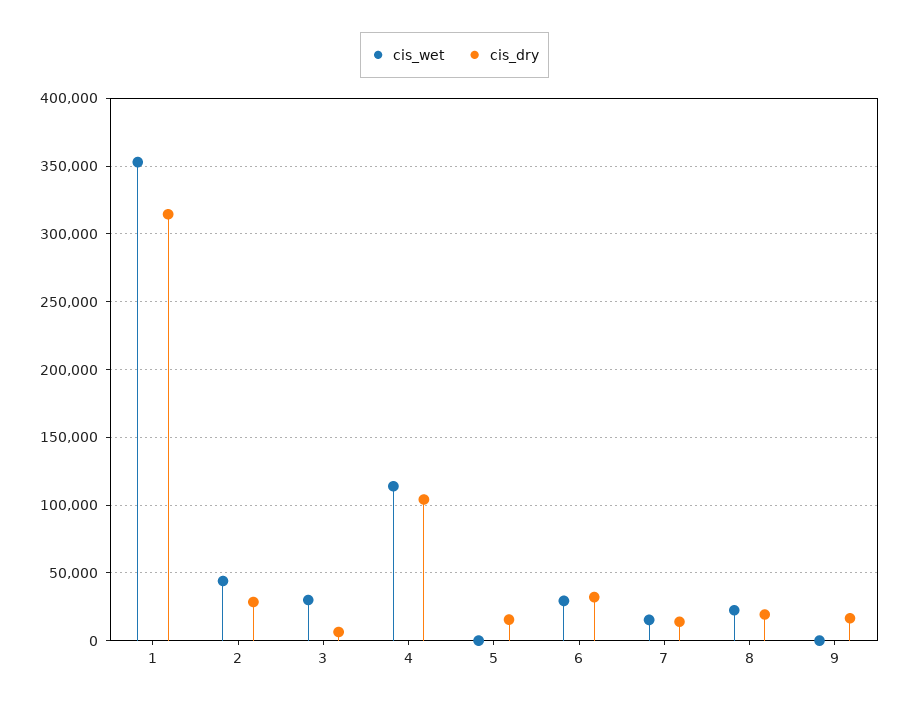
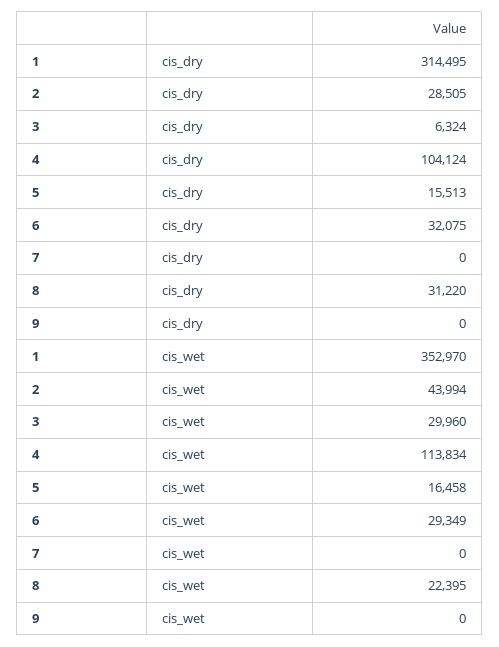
cis_wet, 5: 0 -> 16458
cis_wet, 7: 15000 -> 0
cis_dry, 7: 15000 -> 0
cis_dry, 8: 20000 -> 31220
cis_dry, 9: 15000 -> 0

